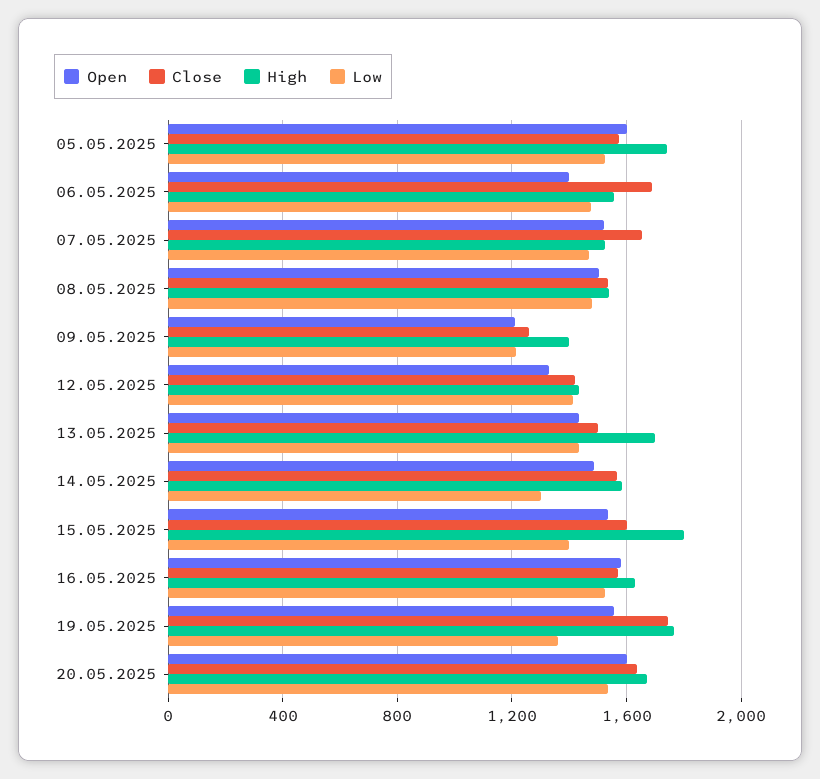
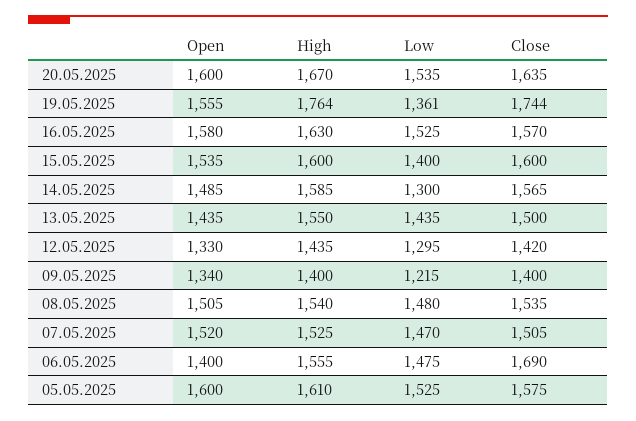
High, 05.05.2025: 1750 -> 1610
Close, 07.05.2025: 1650 -> 1505
Open, 09.05.2025: 1200 -> 1340
Close, 09.05.2025: 1250 -> 1400
Low, 12.05.2025: 1400 -> 1295
High, 13.05.2025: 1700 -> 1550
High, 15.05.2025: 1800 -> 1600

